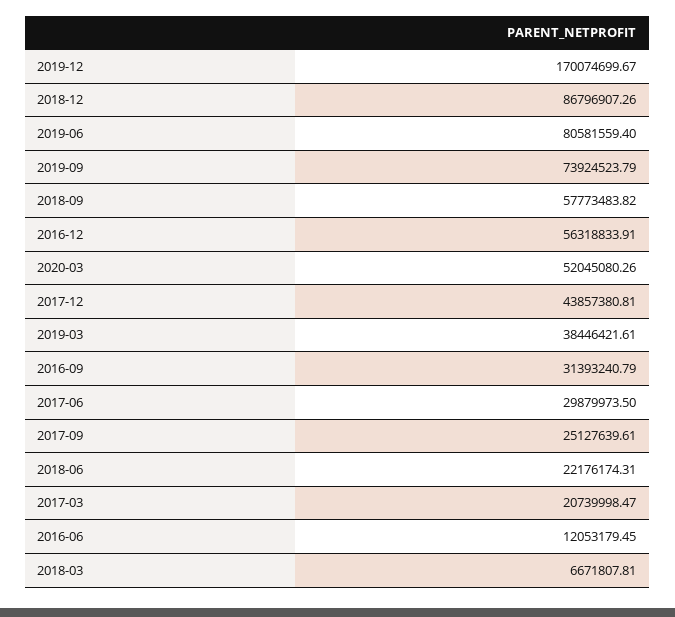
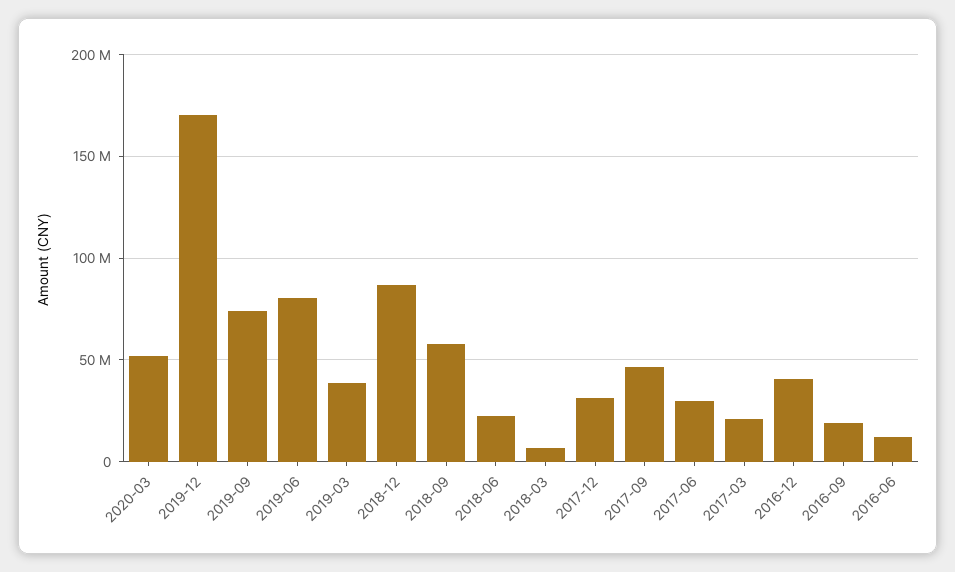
2016-12: 56318833.91 -> 40000000
2017-12: 43857380.81 -> 30000000
2016-09: 31393240.79 -> 20000000
2017-09: 25127639.61 -> 45000000

